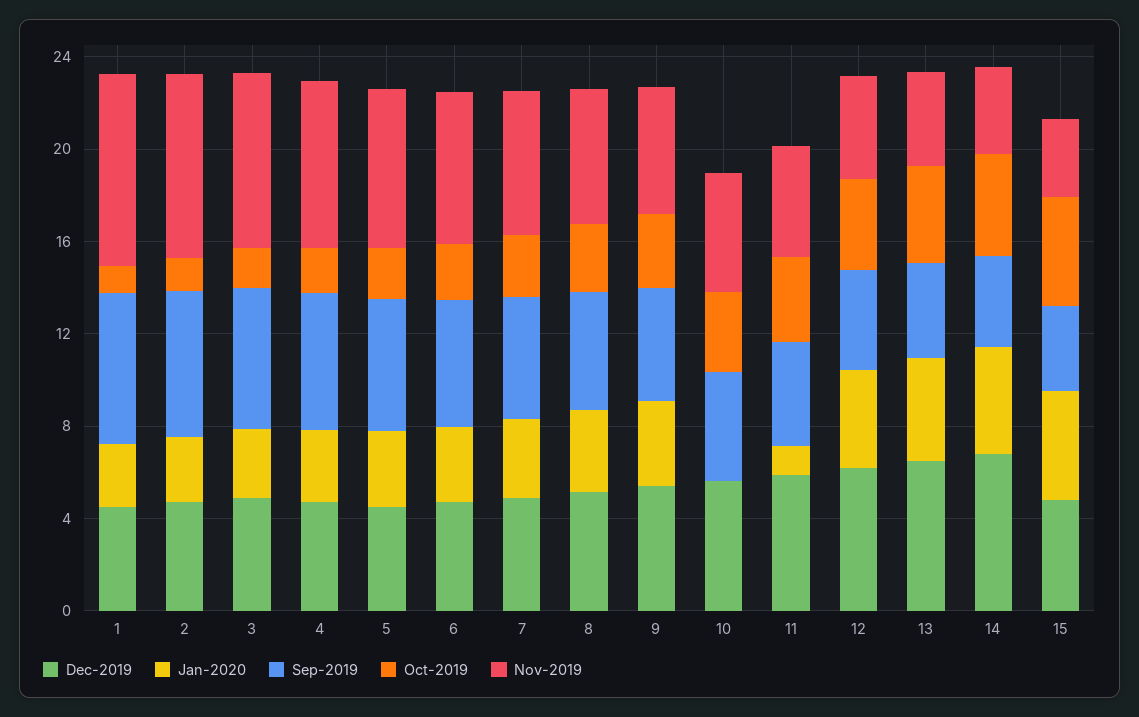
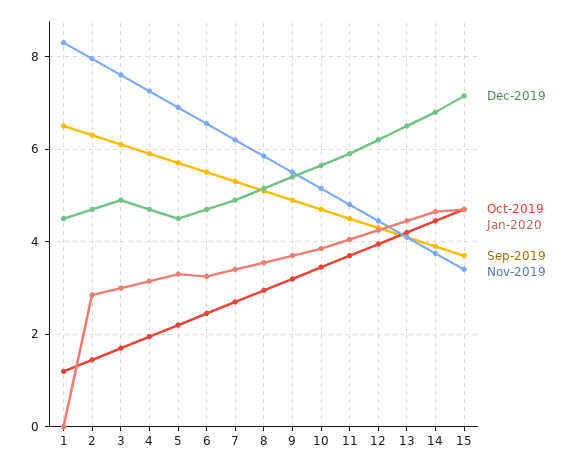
Jan-2020, 1: 3 -> 0
Jan-2020, 10: 0 -> 3.8
Jan-2020, 11: 1 -> 4
Dec-2019, 15: 5 -> 7.2

